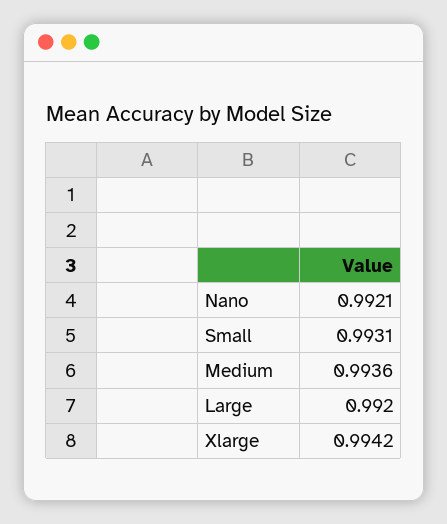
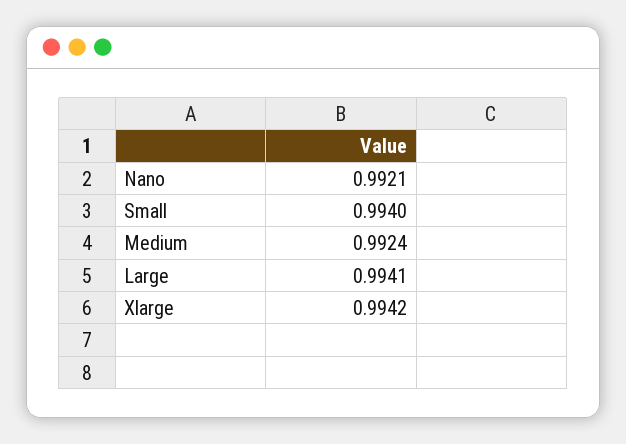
Small: 0.9931 -> 0.994
Medium: 0.9936 -> 0.9924
Large: 0.992 -> 0.9941

